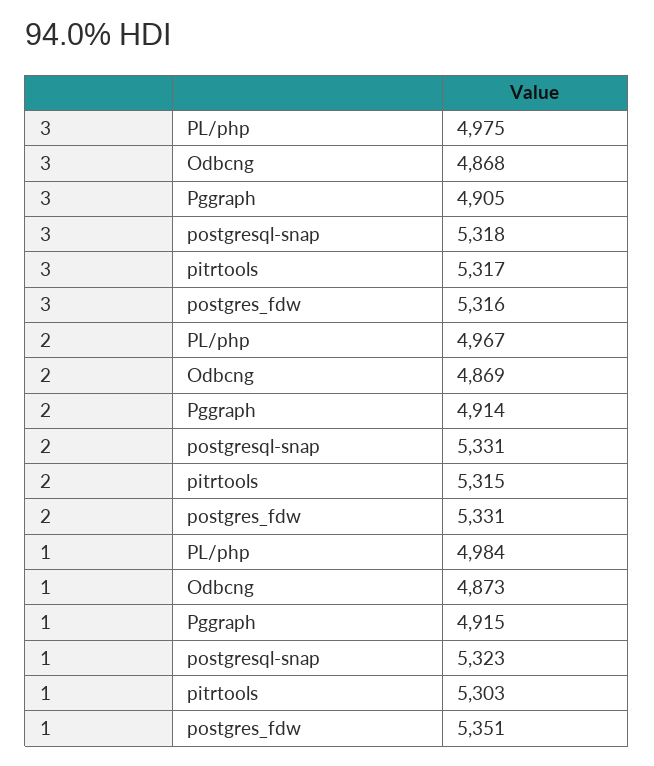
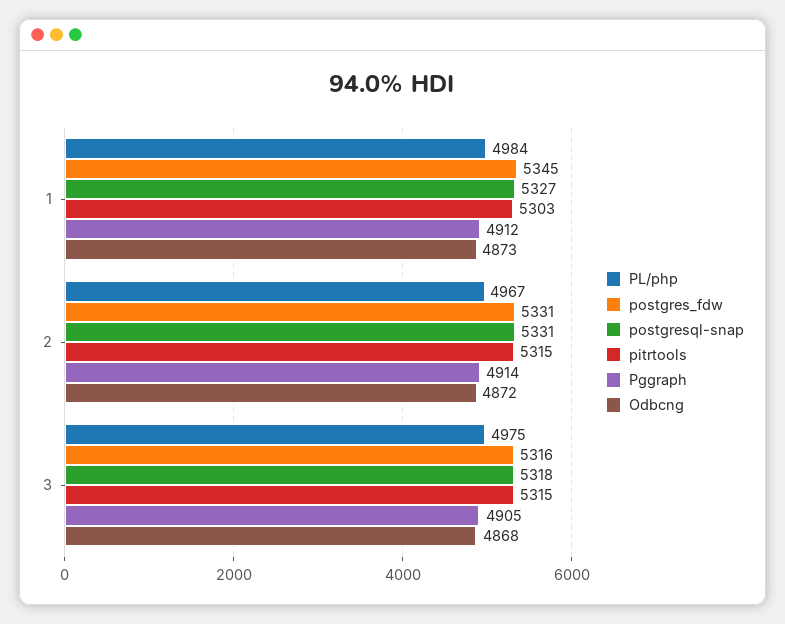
pitrtools, 3: 5317 -> 5315
Odbcng, 2: 4869 -> 4872
Pggraph, 1: 4915 -> 4912
postgresql-snap, 1: 5323 -> 5327
postgres_fdw, 1: 5351 -> 5345

